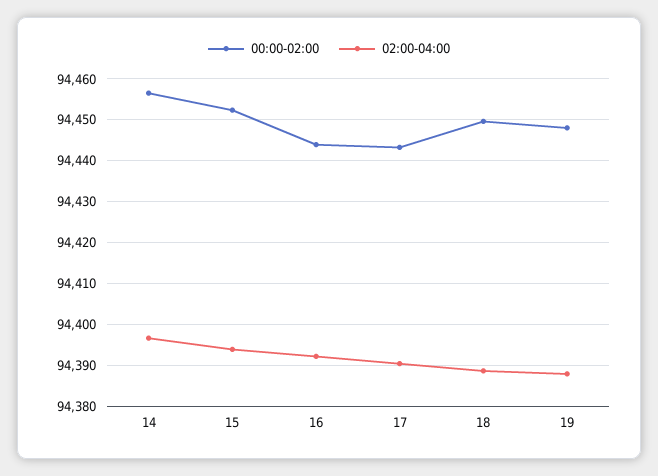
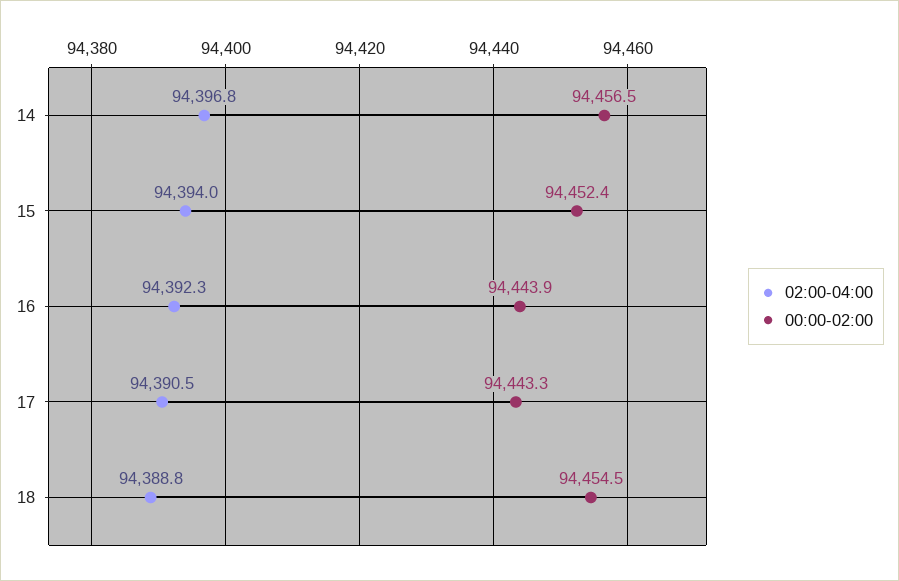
00:00-02:00, 18: 94450 -> 94454.5
00:00-02:00, 19: 94448 -> none
02:00-04:00, 19: 94388 -> none

